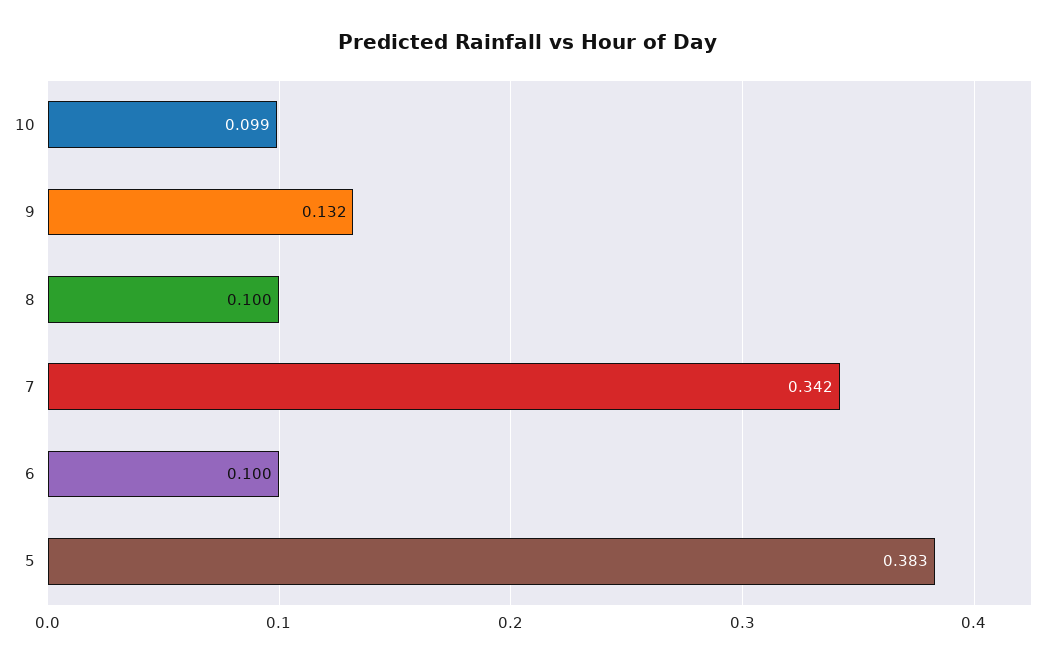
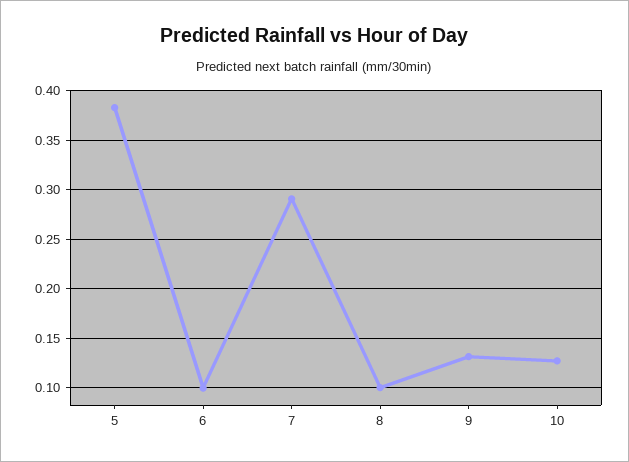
10: 0.099 -> 0.13
7: 0.342 -> 0.29

